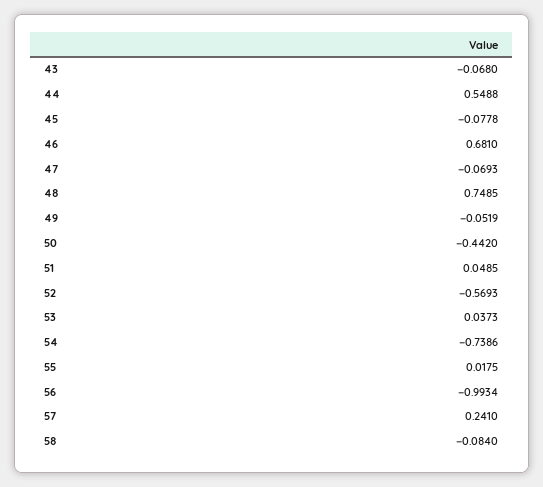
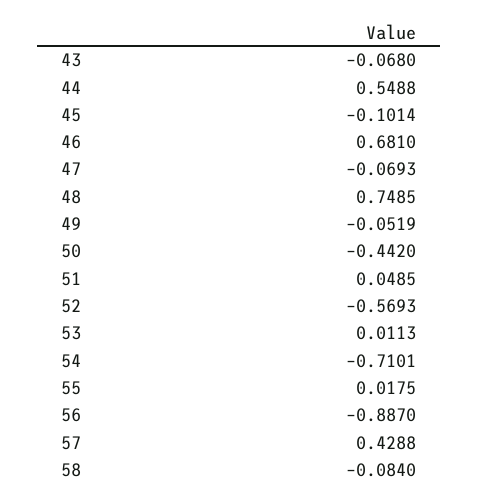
45: -0.0778 -> -0.1014
53: 0.0373 -> 0.0113
54: -0.7386 -> -0.7101
56: -0.9934 -> -0.887
57: 0.241 -> 0.4288

